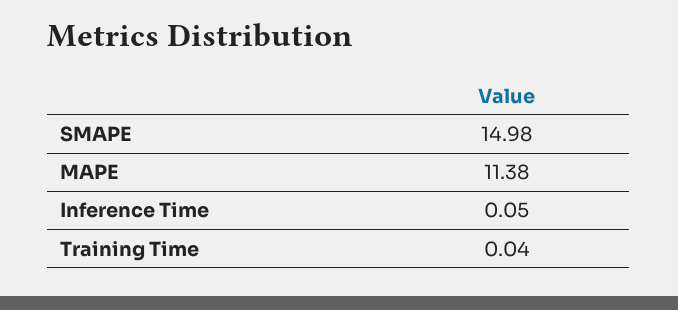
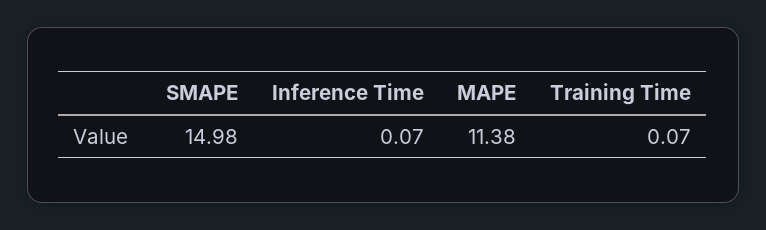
Inference Time: 0.05 -> 0.07
Training Time: 0.04 -> 0.07

